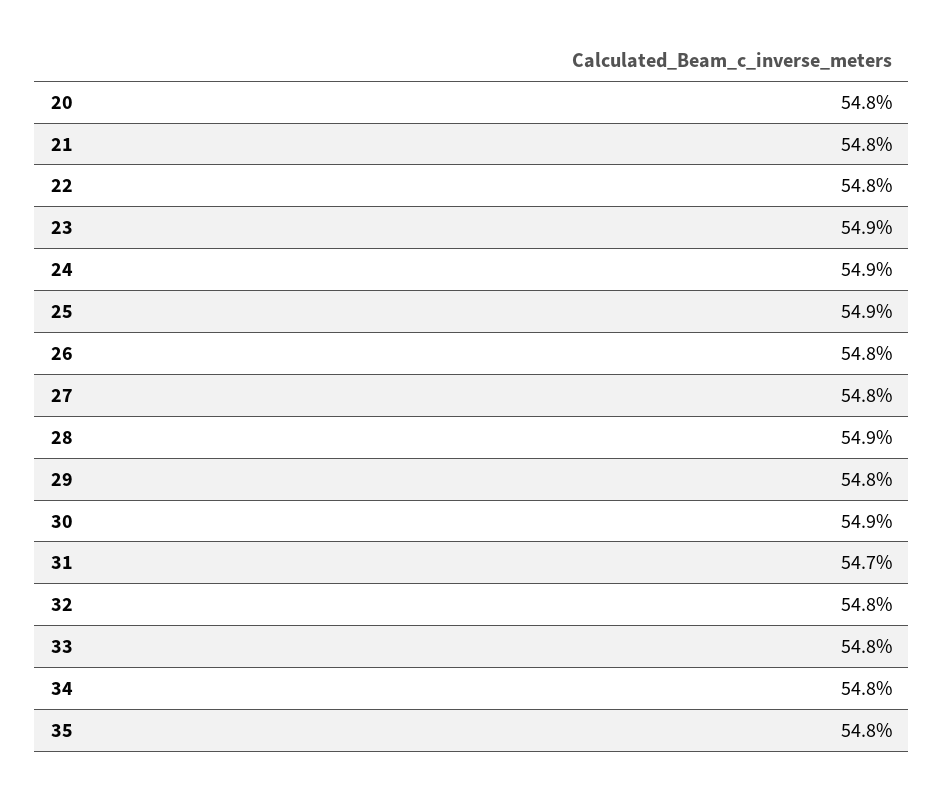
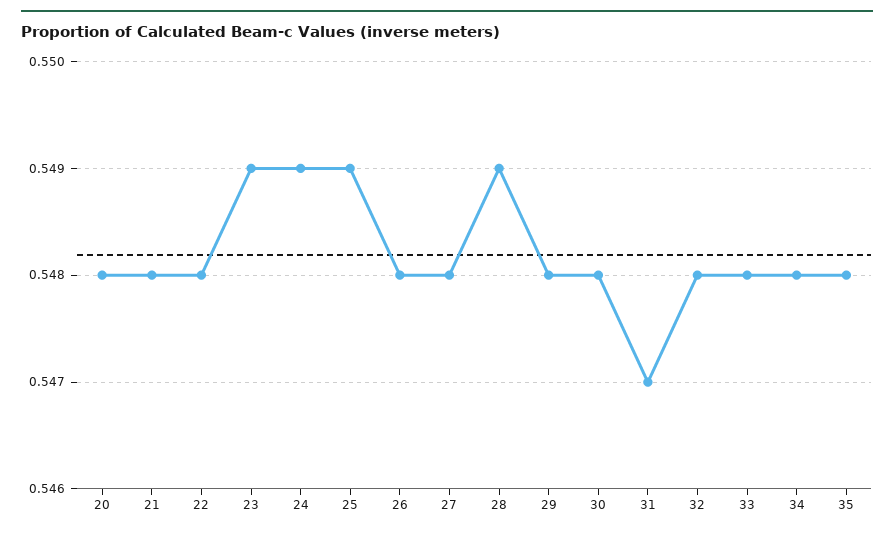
30: 0.549 -> 0.548

